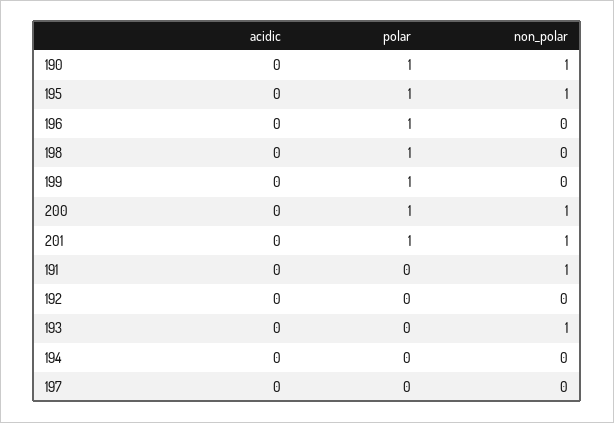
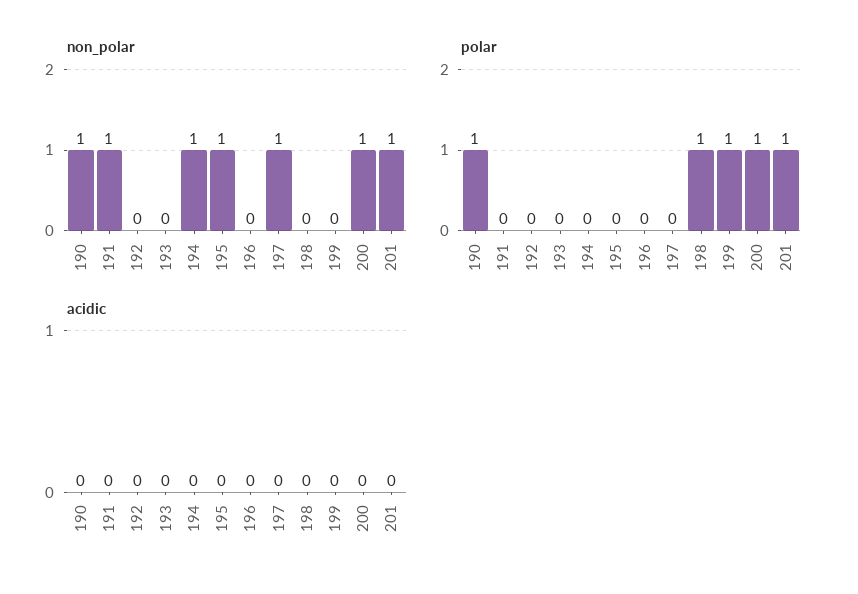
polar, 195: 1 -> 0
polar, 196: 1 -> 0
non_polar, 193: 1 -> 0
non_polar, 194: 0 -> 1
non_polar, 197: 0 -> 1

